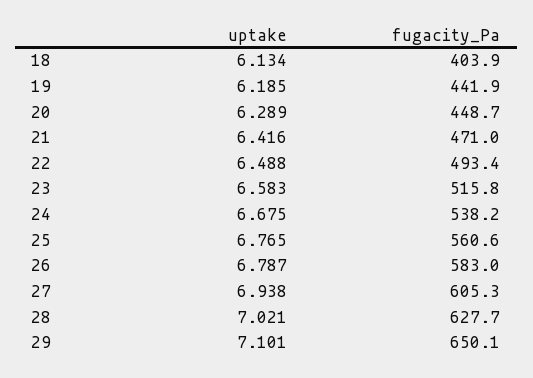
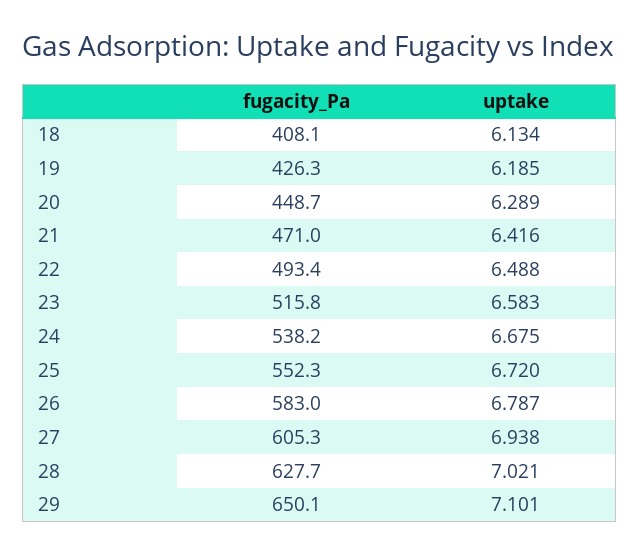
fugacity_Pa, 18: 403.9 -> 408.1
fugacity_Pa, 19: 441.9 -> 426.3
uptake, 25: 6.765 -> 6.72
fugacity_Pa, 25: 560.6 -> 552.3

